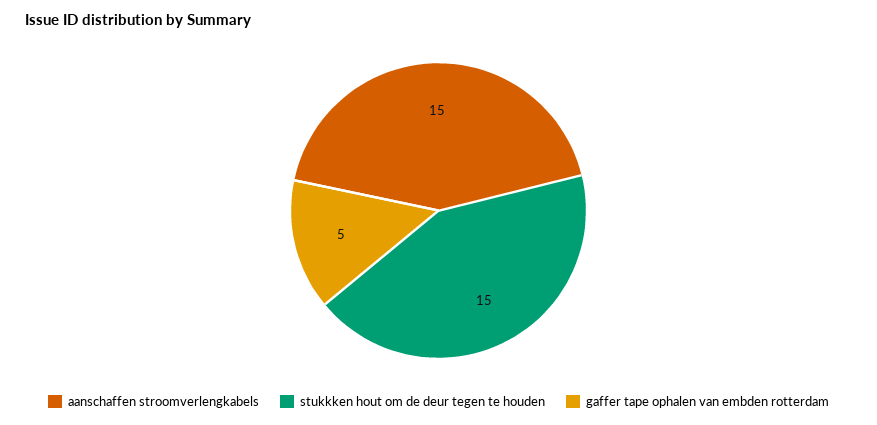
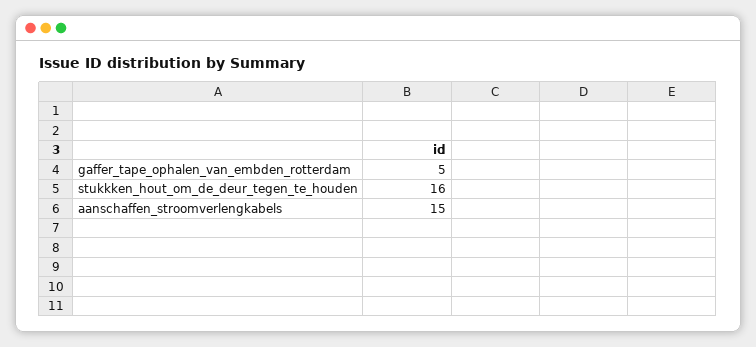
stukkken hout om de deur tegen te houden: 15 -> 16

